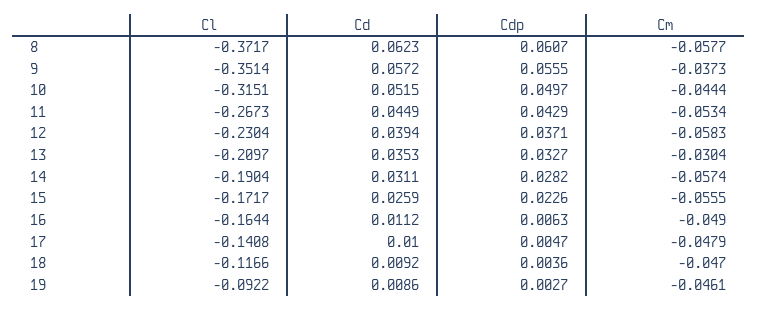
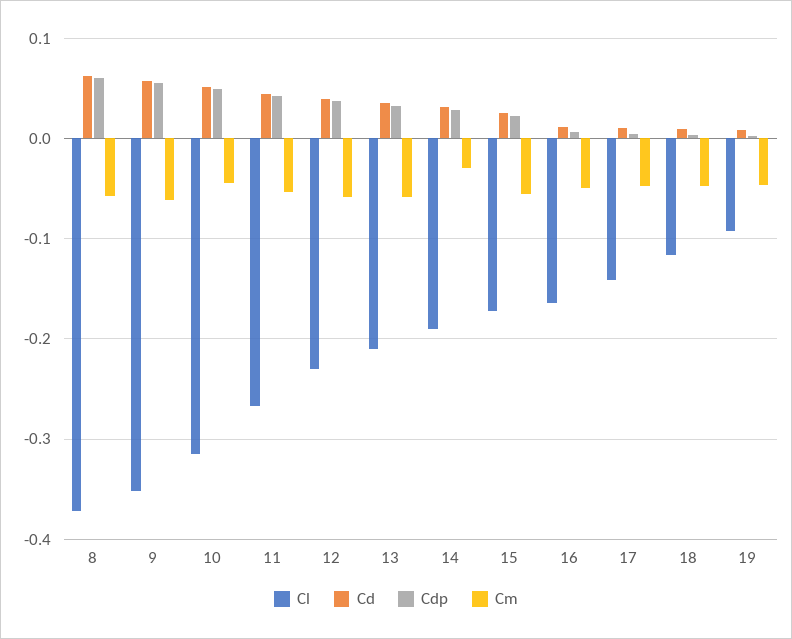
Cm, 9: -0.0373 -> -0.06
Cm, 13: -0.0304 -> -0.06
Cm, 14: -0.0574 -> -0.03

